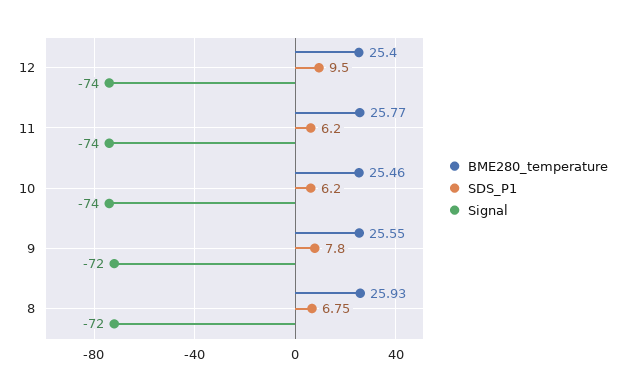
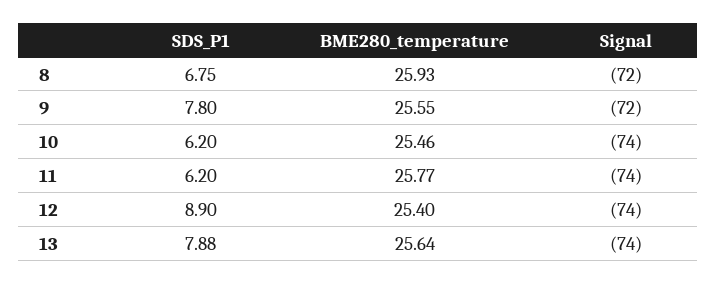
SDS_P1, 12: 9.5 -> 8.9
SDS_P1, 13: none -> 7.88
BME280_temperature, 13: none -> 25.64
Signal, 13: none -> -74

